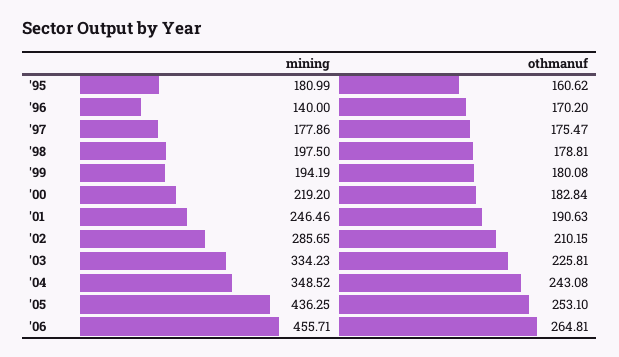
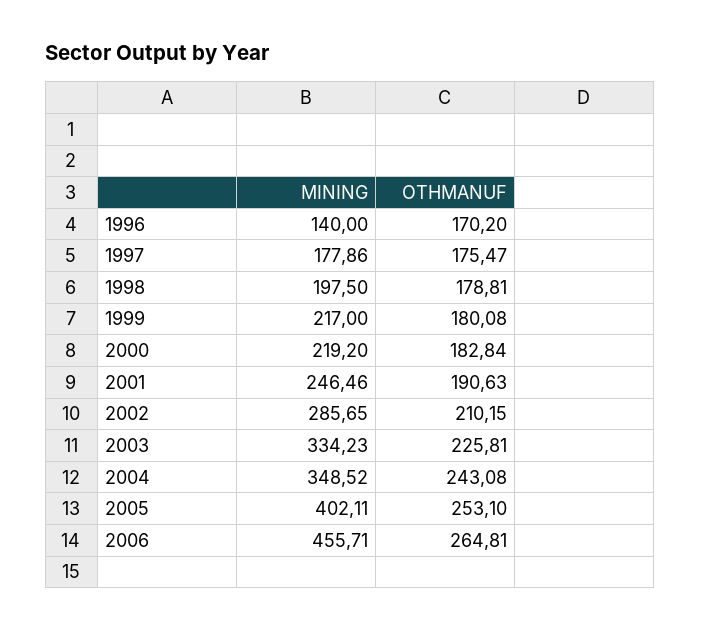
mining, '95: 180.99 -> none
othmanuf, '95: 160.62 -> none
mining, '99: 194.19 -> 217
mining, '05: 436.25 -> 402.11

